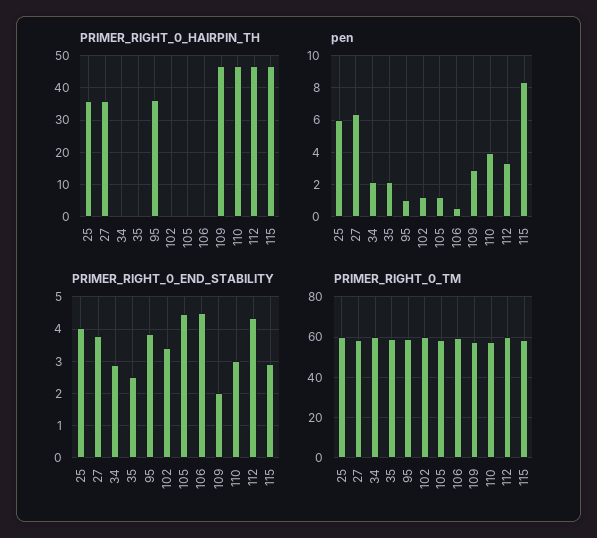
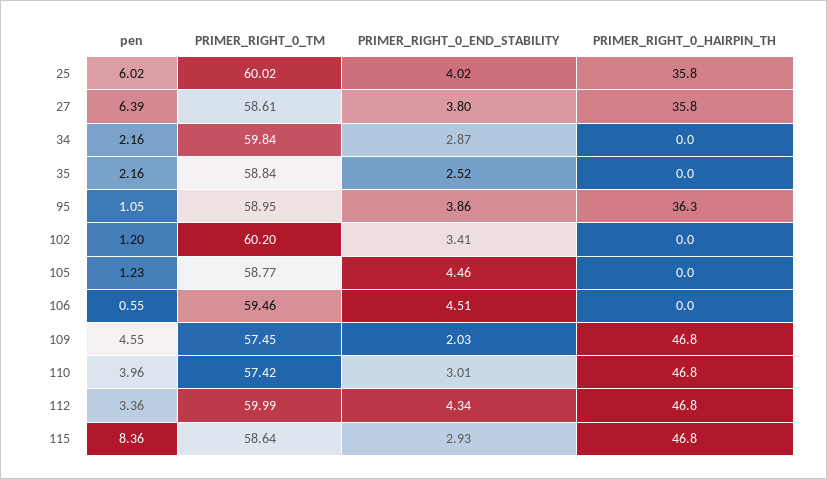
pen, 109: 3 -> 4.55

